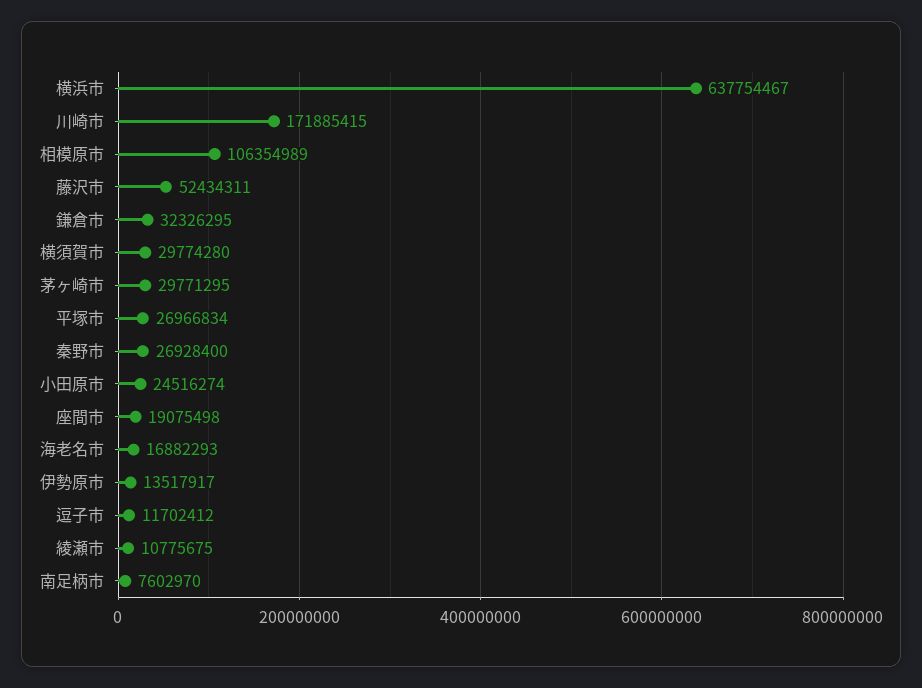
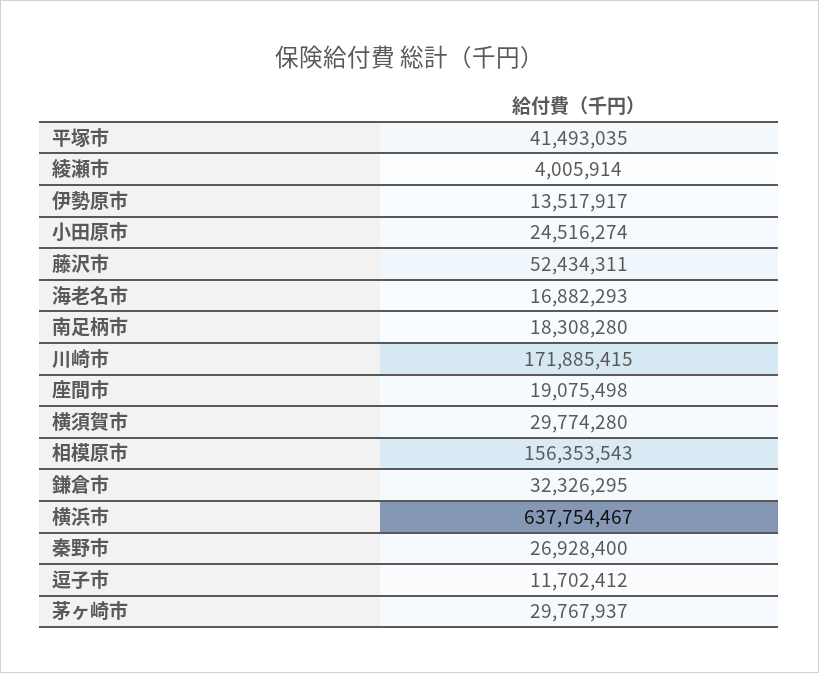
相模原市: 106354989 -> 156353543
茅ヶ崎市: 29771295 -> 29767937
平塚市: 26966834 -> 41493035
綾瀬市: 10775675 -> 4005914
南足柄市: 7602970 -> 18308280

